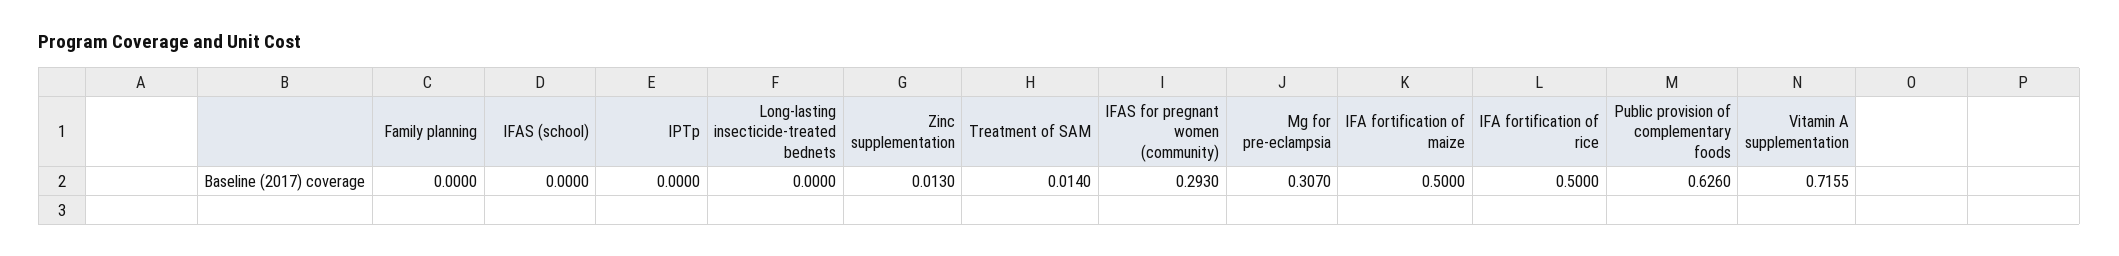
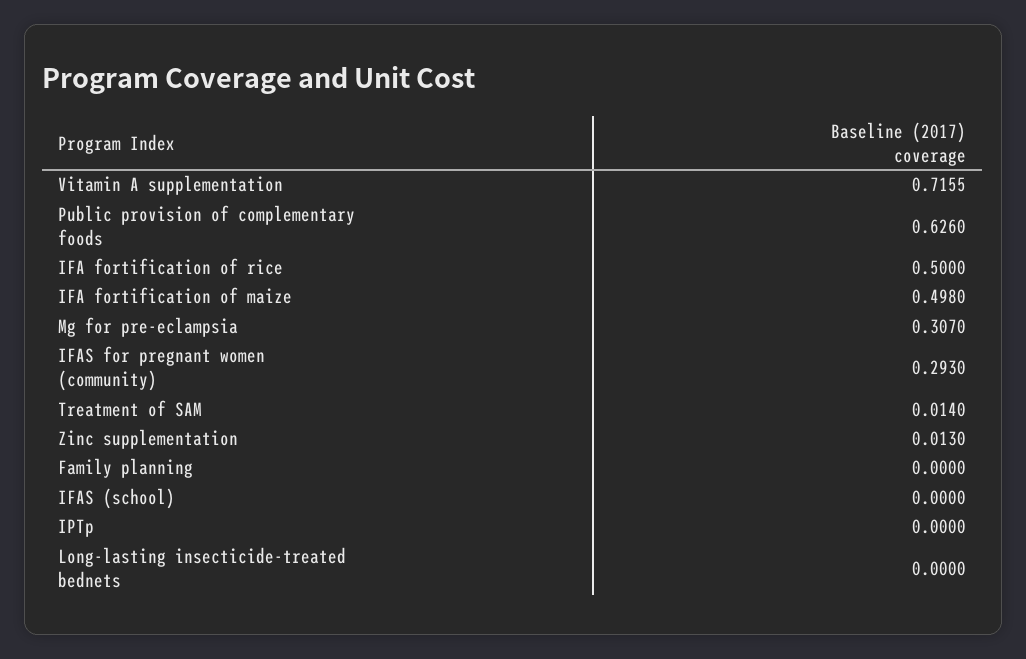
IFA fortification of maize: 0.5 -> 0.498

